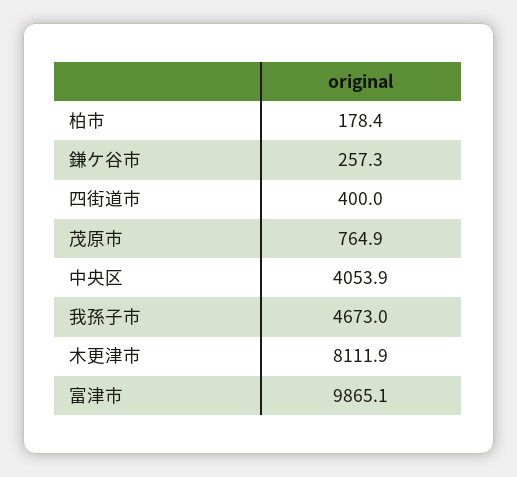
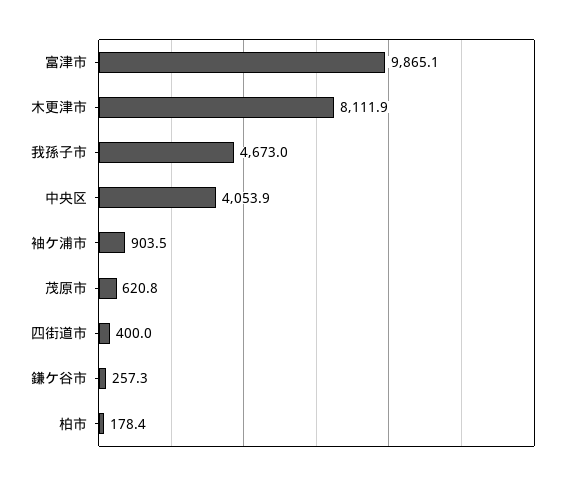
茂原市: 764.9 -> 620.8
袖ケ浦市: none -> 903.5

